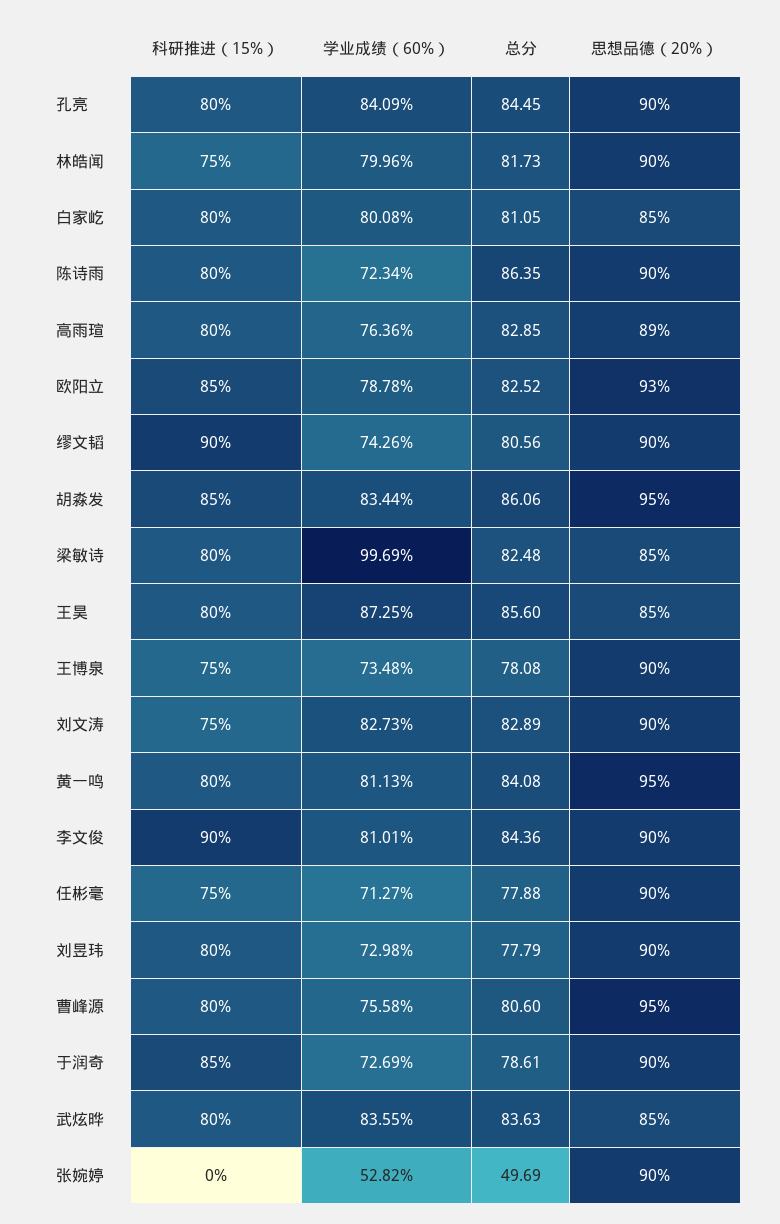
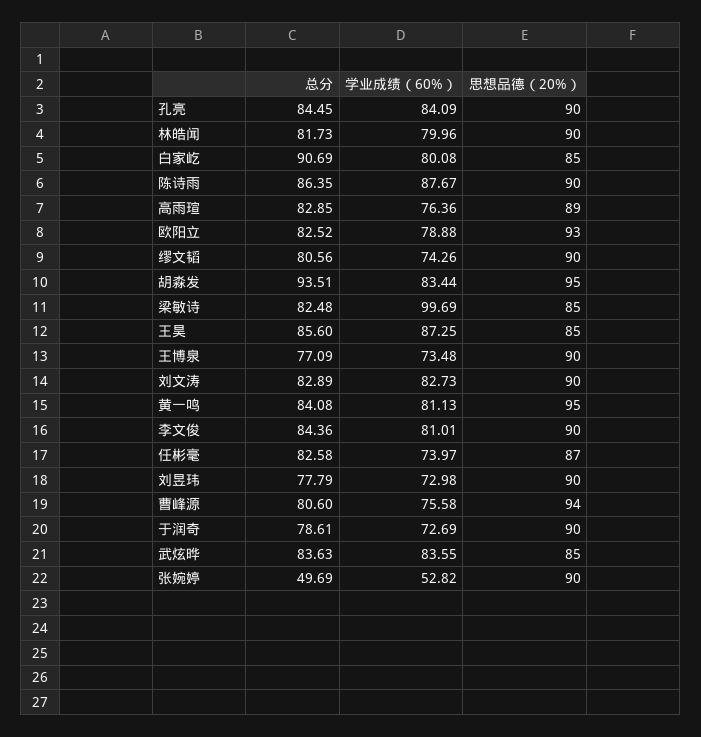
科研推进（15%）, 孔亮: 80 -> none
科研推进（15%）, 林皓闻: 75 -> none
科研推进（15%）, 白家屹: 80 -> none
总分, 白家屹: 81.05 -> 90.69
科研推进（15%）, 陈诗雨: 80 -> none
学业成绩（60%）, 陈诗雨: 72.34 -> 87.67
科研推进（15%）, 高雨瑄: 80 -> none
科研推进（15%）, 欧阳立: 85 -> none
学业成绩（60%）, 欧阳立: 78.78 -> 78.88
科研推进（15%）, 缪文韬: 90 -> none
科研推进（15%）, 胡淼发: 85 -> none
总分, 胡淼发: 86.06 -> 93.51
科研推进（15%）, 梁敏诗: 80 -> none
科研推进（15%）, 王昊: 80 -> none
科研推进（15%）, 王博泉: 75 -> none
总分, 王博泉: 78.08 -> 77.09
科研推进（15%）, 刘文涛: 75 -> none
科研推进（15%）, 黄一鸣: 80 -> none
科研推进（15%）, 李文俊: 90 -> none
科研推进（15%）, 任彬毫: 75 -> none
学业成绩（60%）, 任彬毫: 71.27 -> 73.97
总分, 任彬毫: 77.88 -> 82.58
思想品德（20%）, 任彬毫: 90 -> 87
科研推进（15%）, 刘昱玮: 80 -> none
科研推进（15%）, 曹峰源: 80 -> none
思想品德（20%）, 曹峰源: 95 -> 94
科研推进（15%）, 于润奇: 85 -> none
科研推进（15%）, 武炫晔: 80 -> none
科研推进（15%）, 张婉婷: 0 -> none

